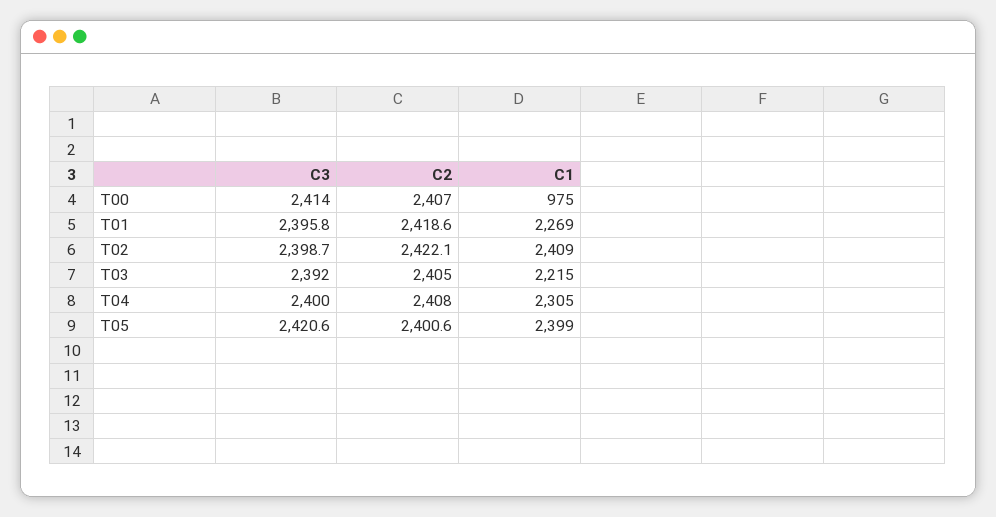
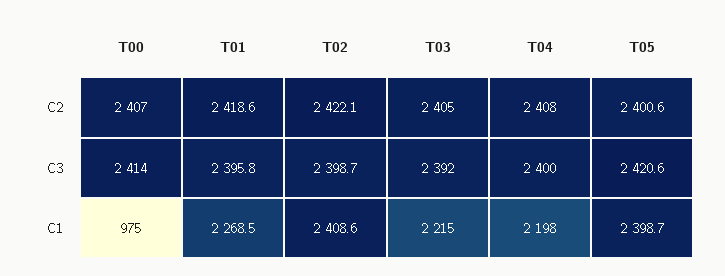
C1, T04: 2305 -> 2198

